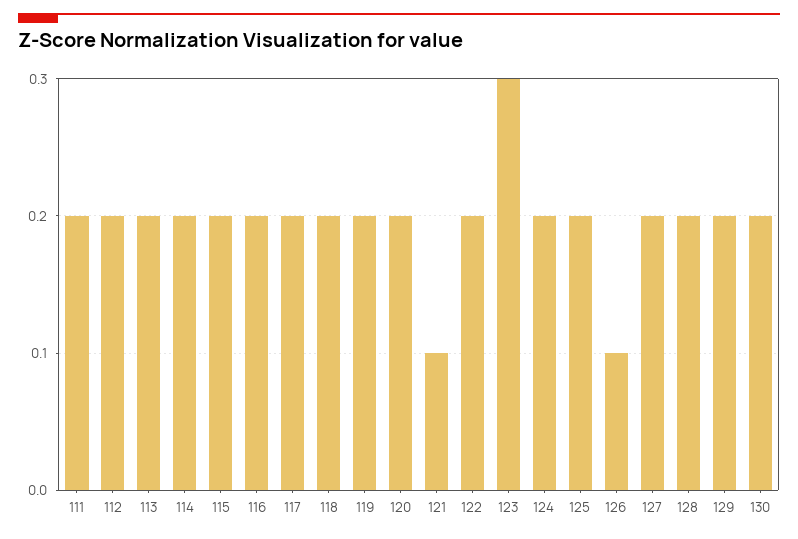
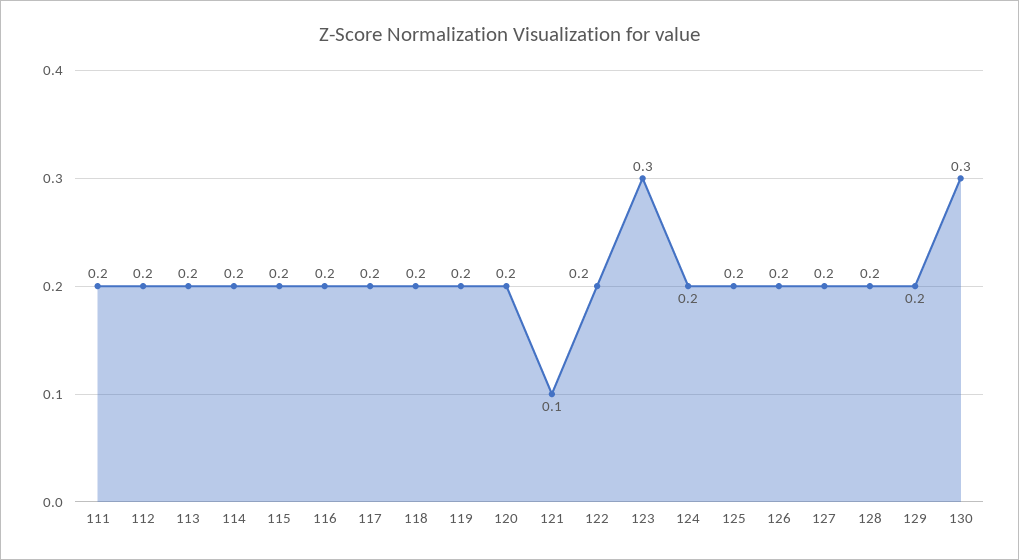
126: 0.1 -> 0.2
130: 0.2 -> 0.3

